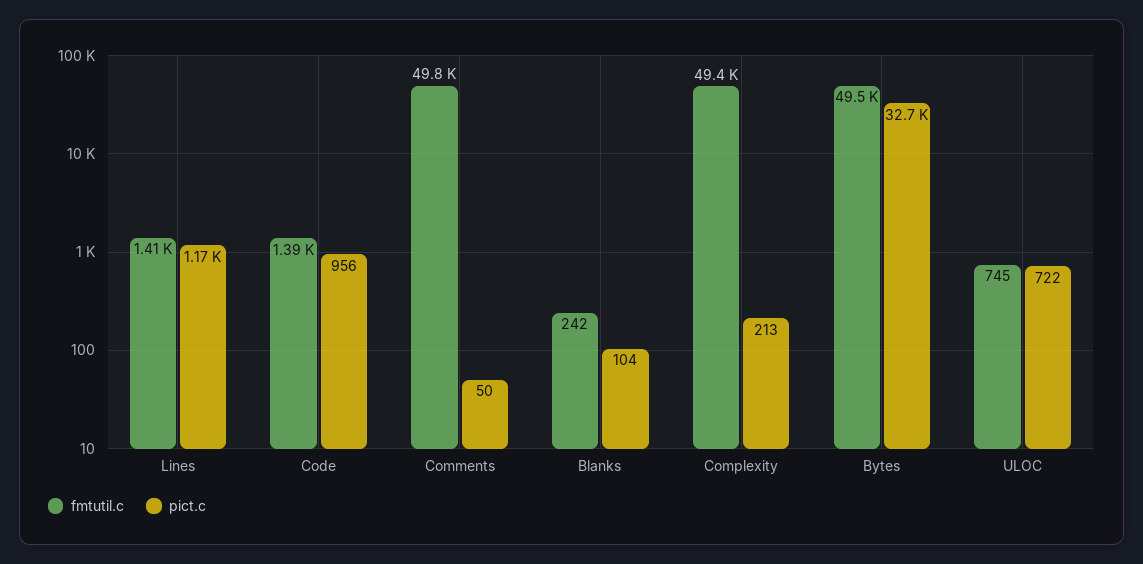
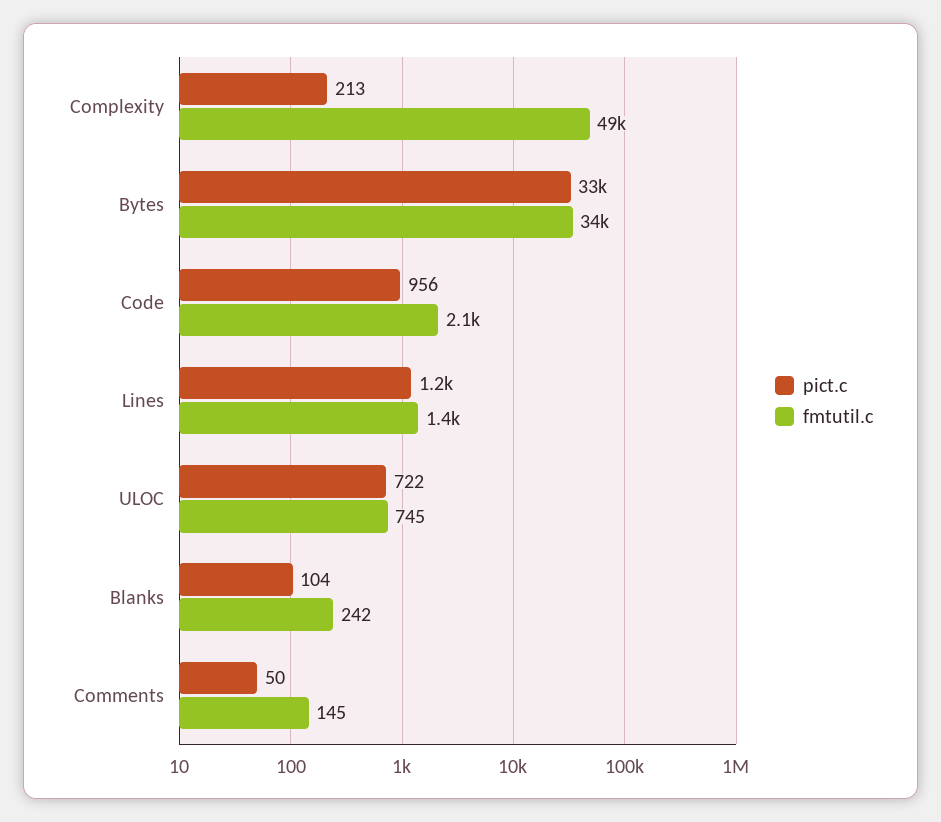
fmtutil.c, Code: 1390 -> 2100
fmtutil.c, Comments: 49800 -> 145
fmtutil.c, Bytes: 49500 -> 34000

